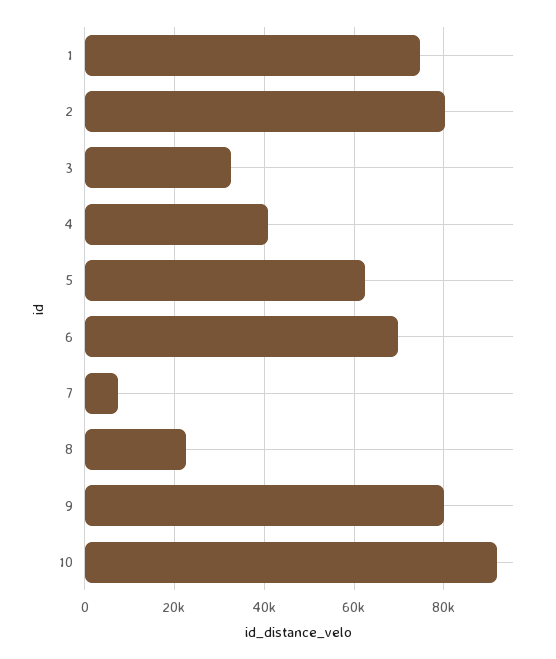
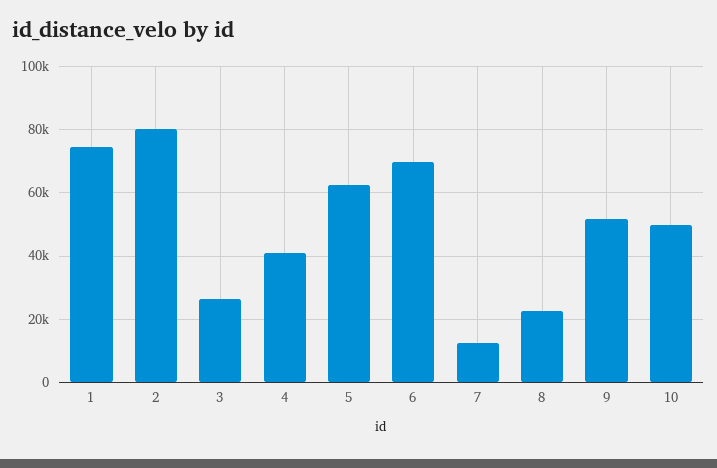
3: 32000 -> 26000
7: 8000 -> 12000
9: 80000 -> 52000
10: 92000 -> 50000

